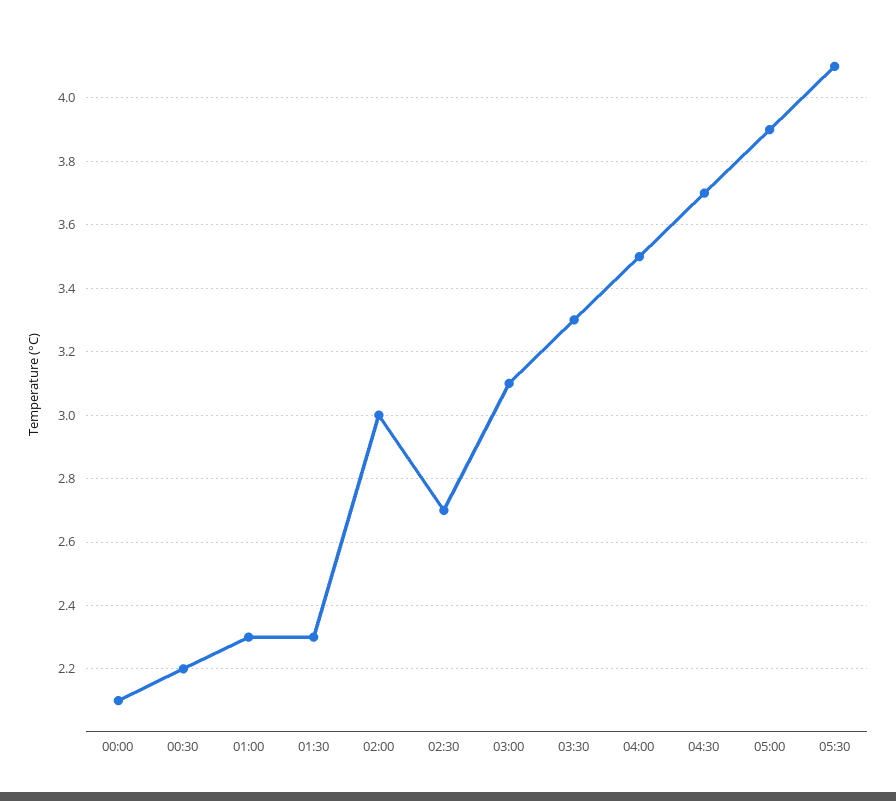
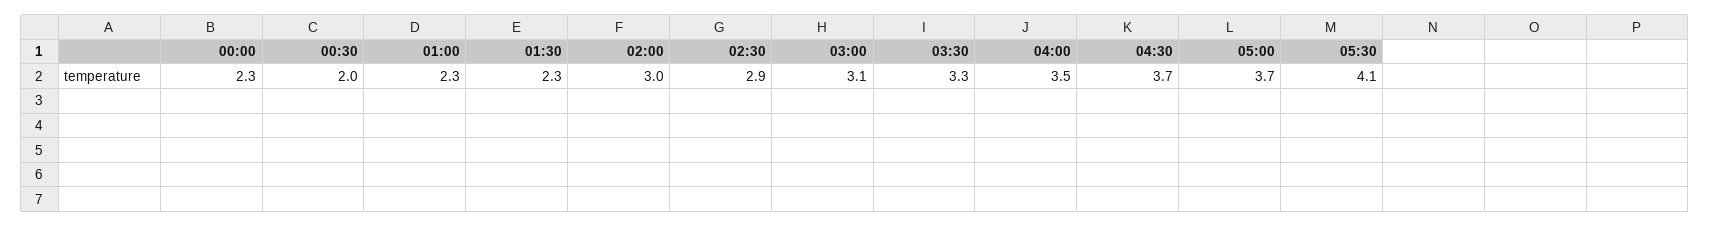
00:00: 2.1 -> 2.3
00:30: 2.2 -> 2
02:30: 2.7 -> 2.9
05:00: 3.9 -> 3.7

